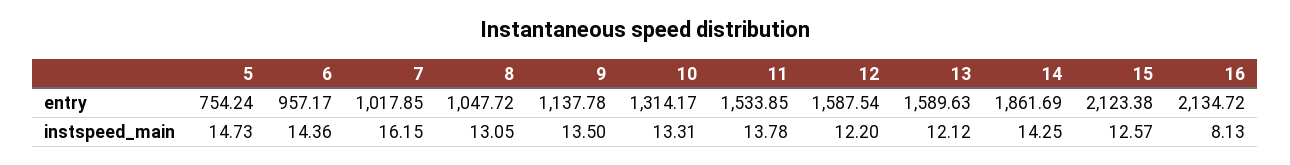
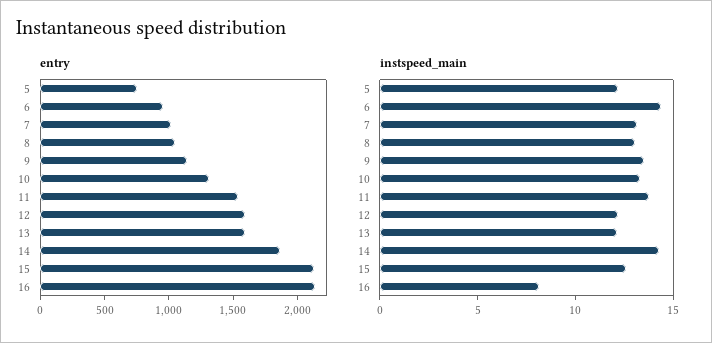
instspeed_main, 5: 14.73 -> 12
instspeed_main, 7: 16.15 -> 13

